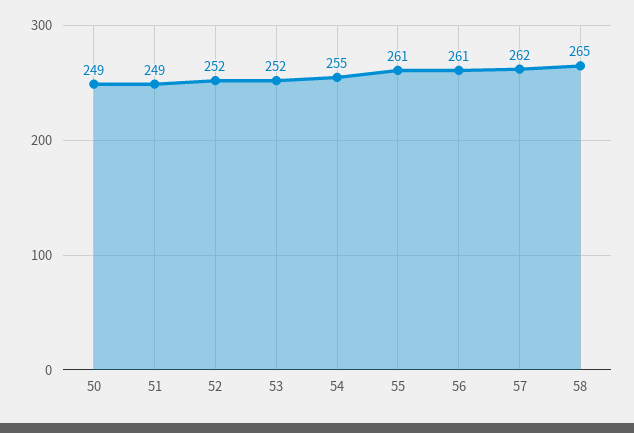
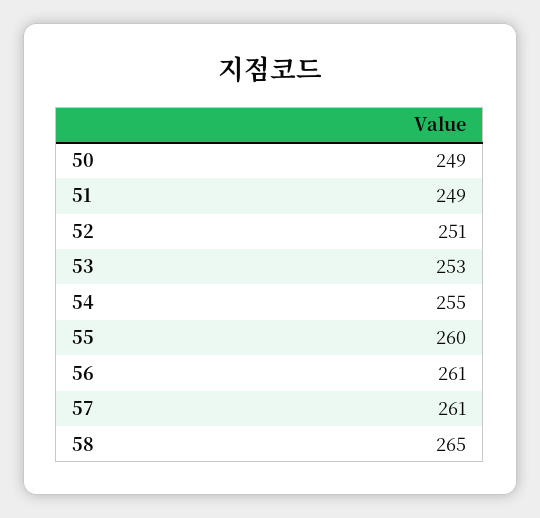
52: 252 -> 251
53: 252 -> 253
55: 261 -> 260
57: 262 -> 261

